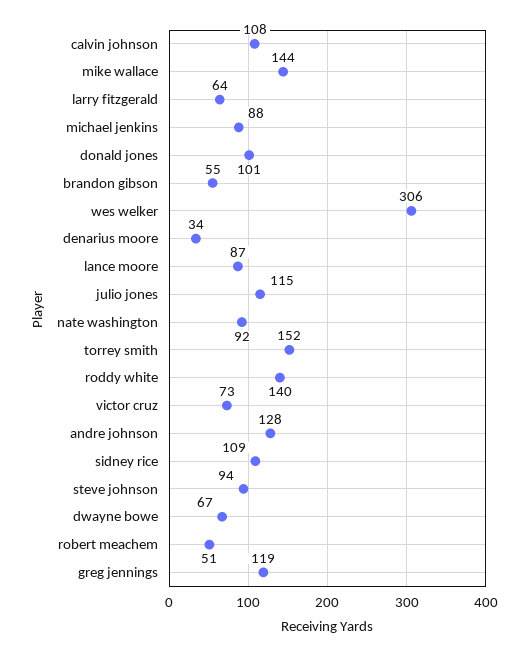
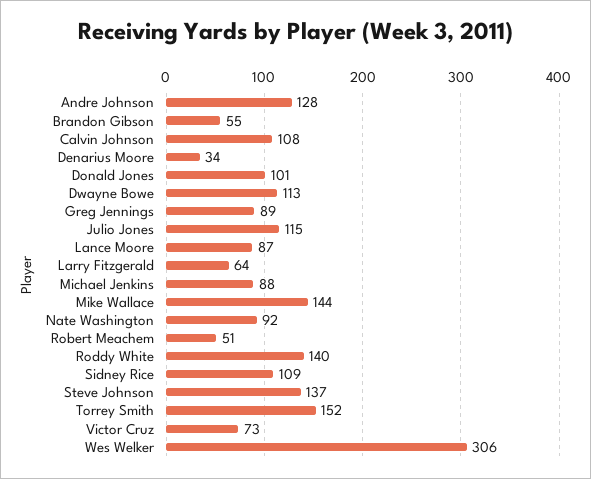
steve johnson: 94 -> 137
dwayne bowe: 67 -> 113
greg jennings: 119 -> 89

